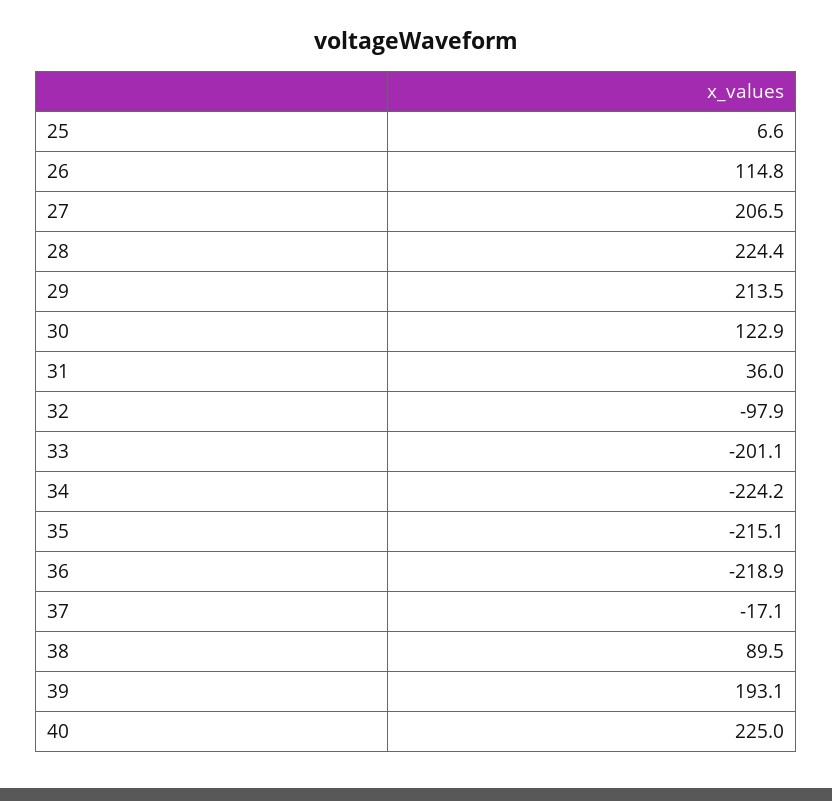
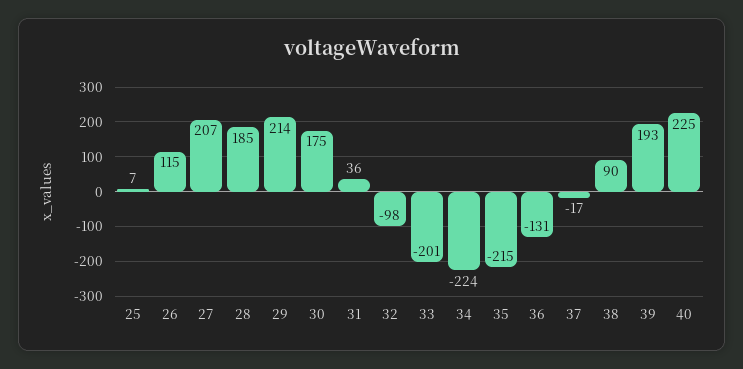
28: 224.4 -> 185
30: 122.9 -> 175
36: -218.9 -> -131

